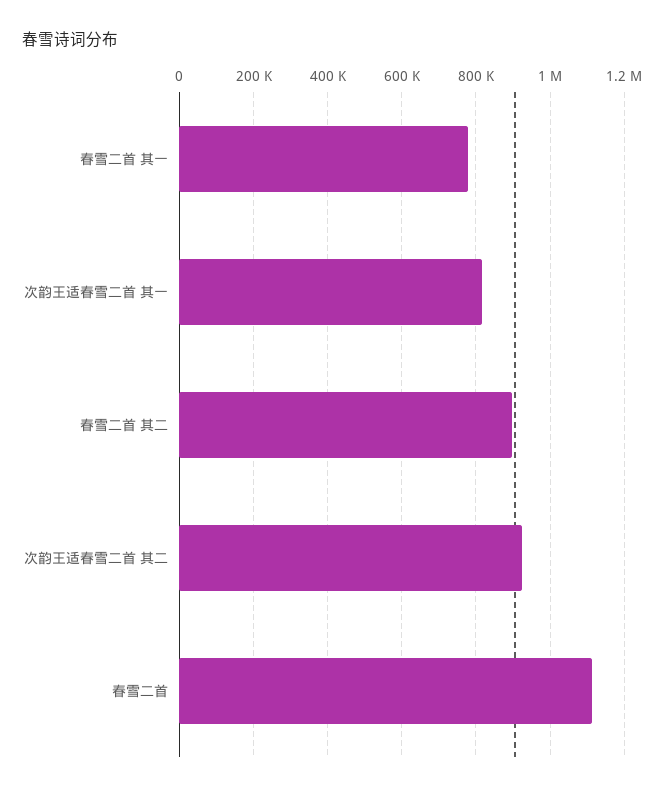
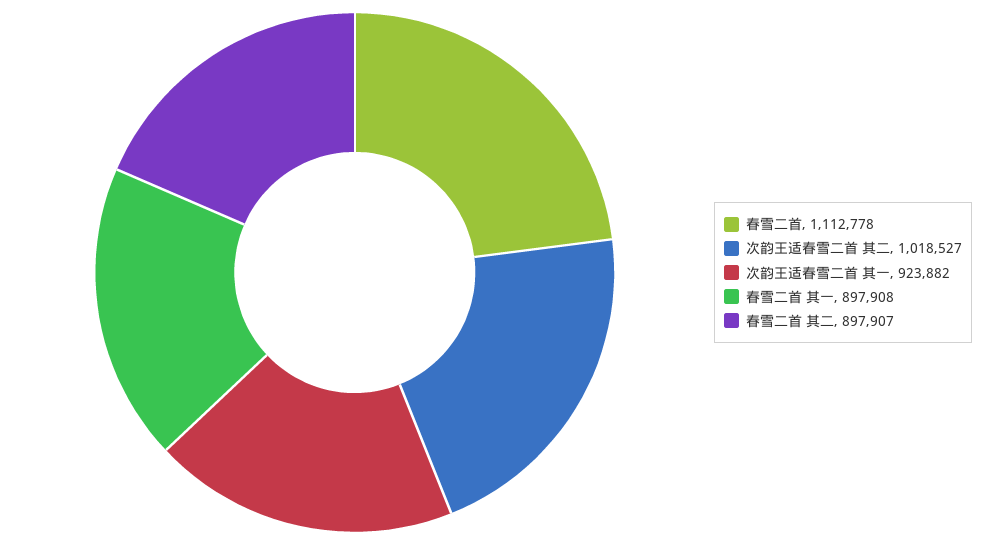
春雪二首 其一: 780000 -> 897908
次韵王适春雪二首 其一: 820000 -> 923882
次韵王适春雪二首 其二: 920000 -> 1018527

